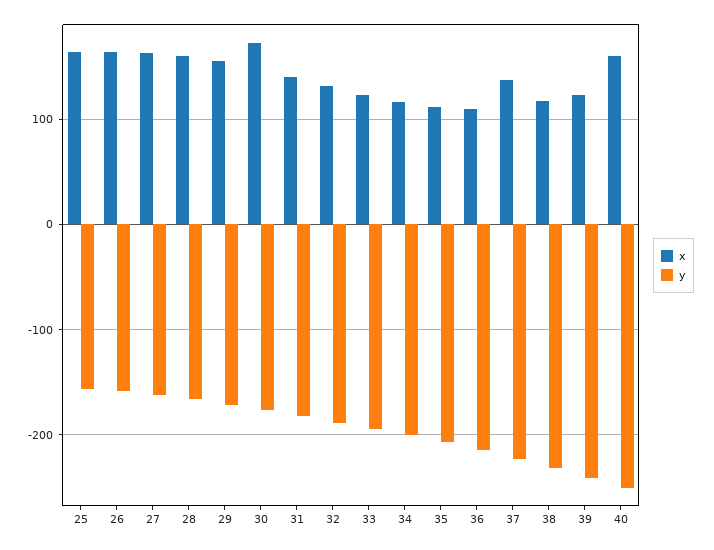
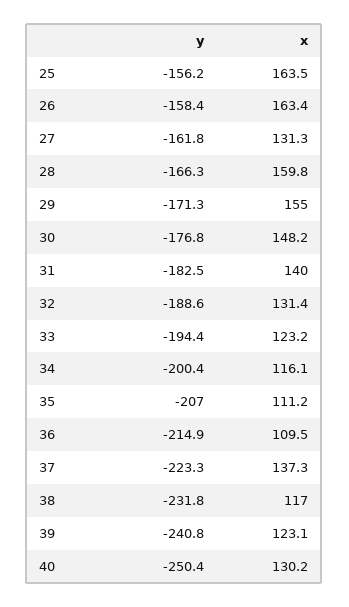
x, 27: 160 -> 131.3
x, 30: 170 -> 148.2
x, 40: 160 -> 130.2

